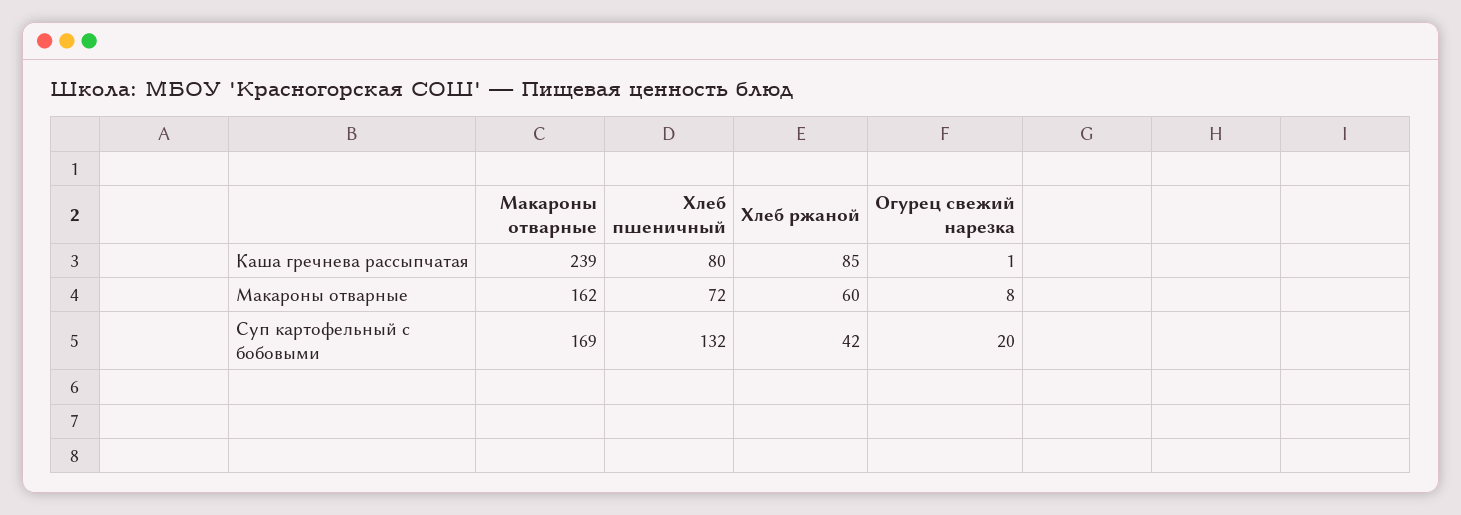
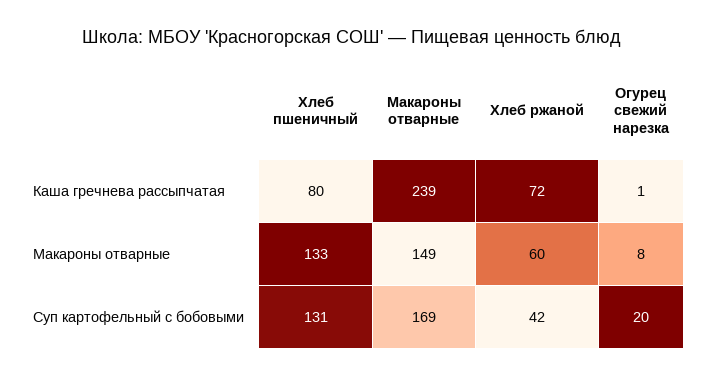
Хлеб ржаной, Каша гречнева рассыпчатая: 85 -> 72
Макароны отварные, Макароны отварные: 162 -> 149
Хлеб пшеничный, Макароны отварные: 72 -> 133
Хлеб пшеничный, Суп картофельный с бобовыми: 132 -> 131

